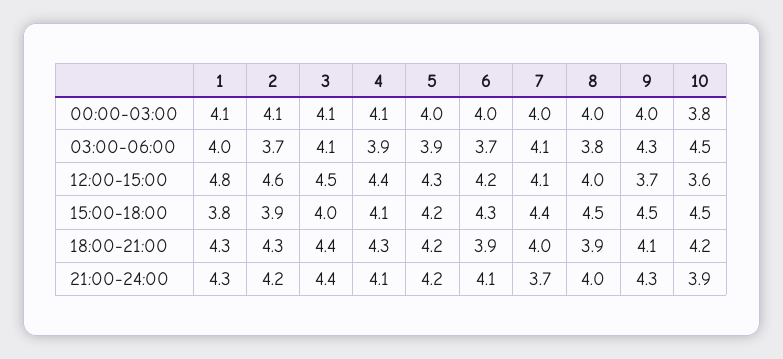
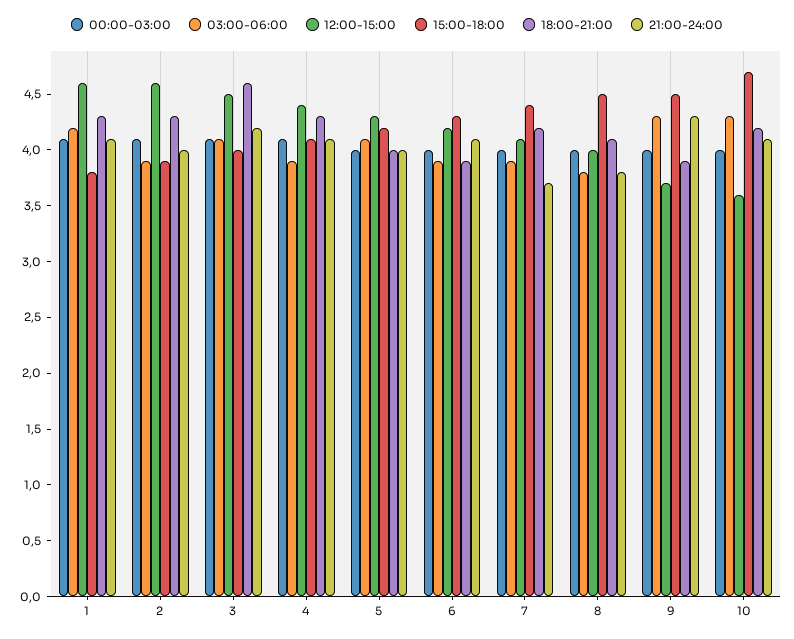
00:00-03:00, 10: 3.8 -> 4
03:00-06:00, 1: 4 -> 4.2
03:00-06:00, 2: 3.7 -> 3.9
03:00-06:00, 5: 3.9 -> 4.1
03:00-06:00, 6: 3.7 -> 3.9
03:00-06:00, 7: 4.1 -> 3.9
03:00-06:00, 10: 4.5 -> 4.3
12:00-15:00, 1: 4.8 -> 4.6
15:00-18:00, 10: 4.5 -> 4.7
18:00-21:00, 3: 4.4 -> 4.6
18:00-21:00, 5: 4.2 -> 4
18:00-21:00, 7: 4 -> 4.2
18:00-21:00, 8: 3.9 -> 4.1
18:00-21:00, 9: 4.1 -> 3.9
21:00-24:00, 1: 4.3 -> 4.1
21:00-24:00, 2: 4.2 -> 4
21:00-24:00, 3: 4.4 -> 4.2
21:00-24:00, 5: 4.2 -> 4
21:00-24:00, 8: 4 -> 3.8
21:00-24:00, 10: 3.9 -> 4.1

